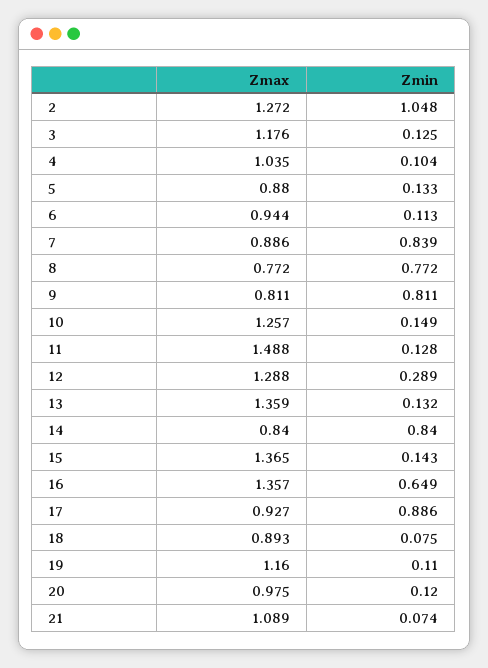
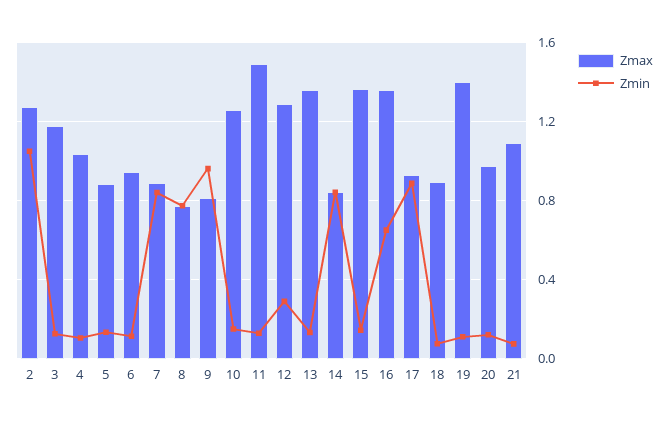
Zmin, 9: 0.811 -> 0.95
Zmax, 19: 1.16 -> 1.4

